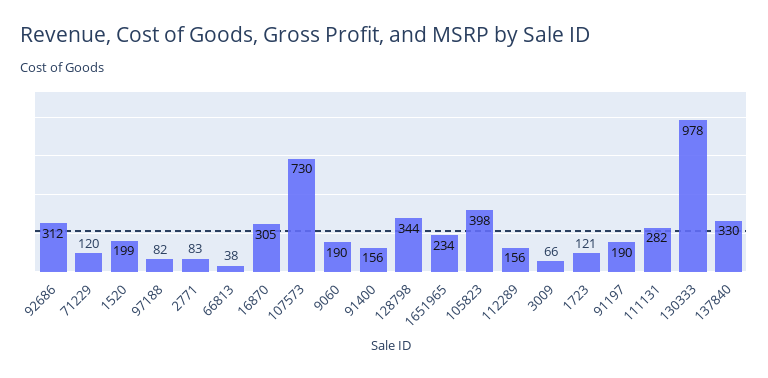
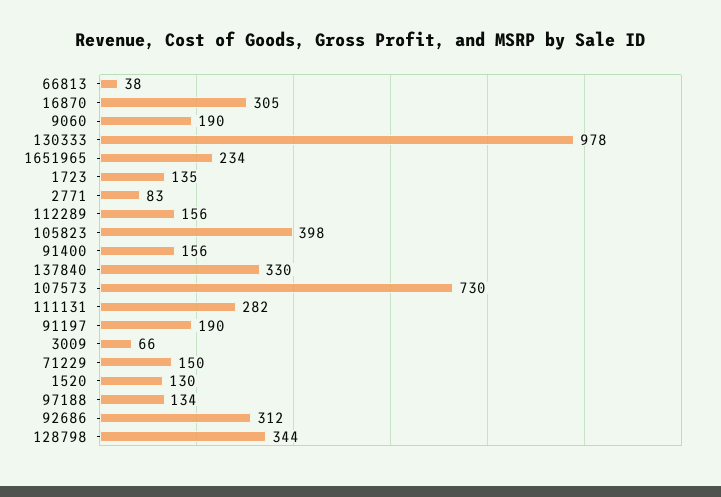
71229: 120 -> 150
1520: 199 -> 130
97188: 82 -> 134
1723: 121 -> 135

